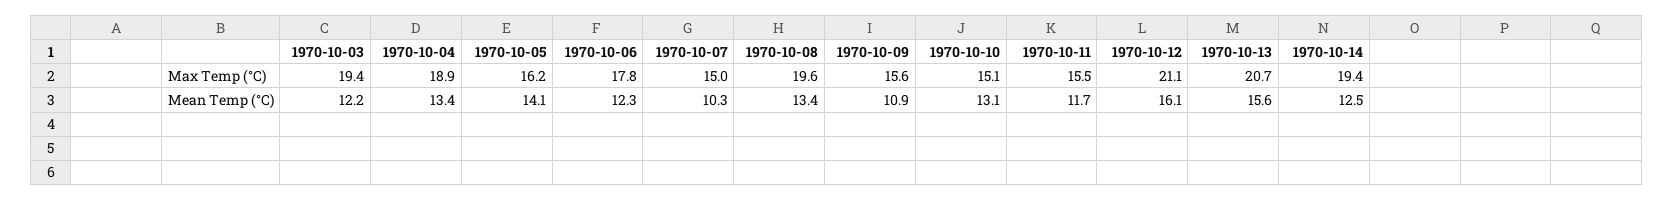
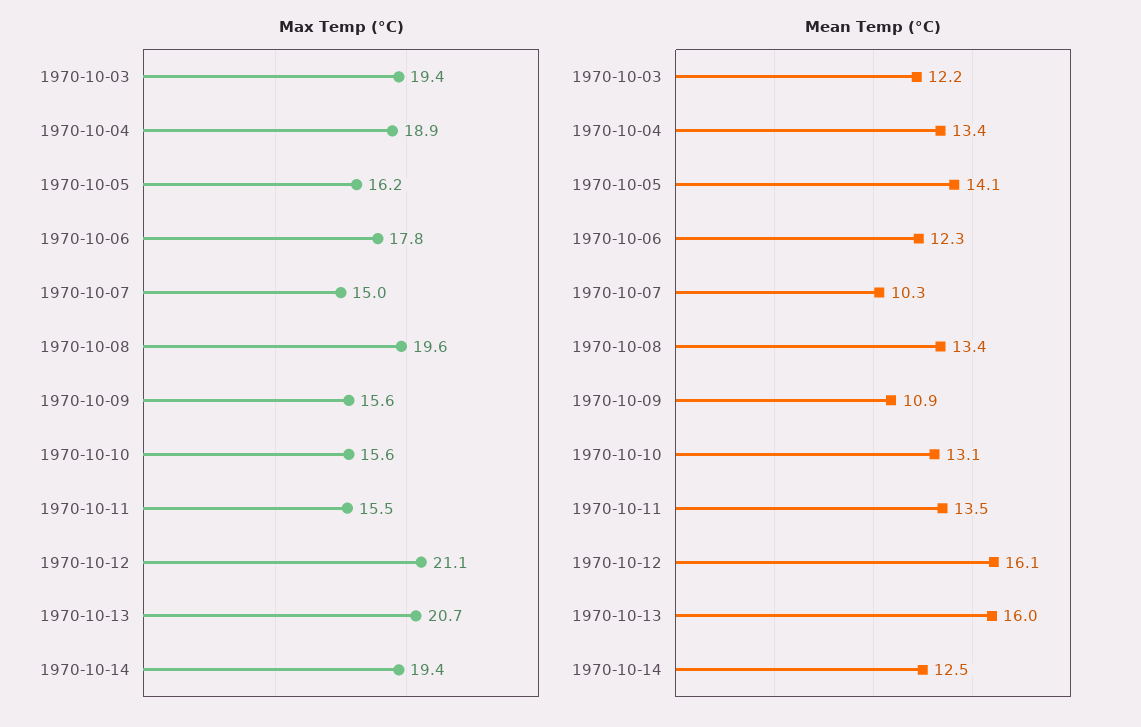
Max Temp (°C), 1970-10-10: 15.1 -> 15.6
Mean Temp (°C), 1970-10-11: 11.7 -> 13.5
Mean Temp (°C), 1970-10-13: 15.6 -> 16

